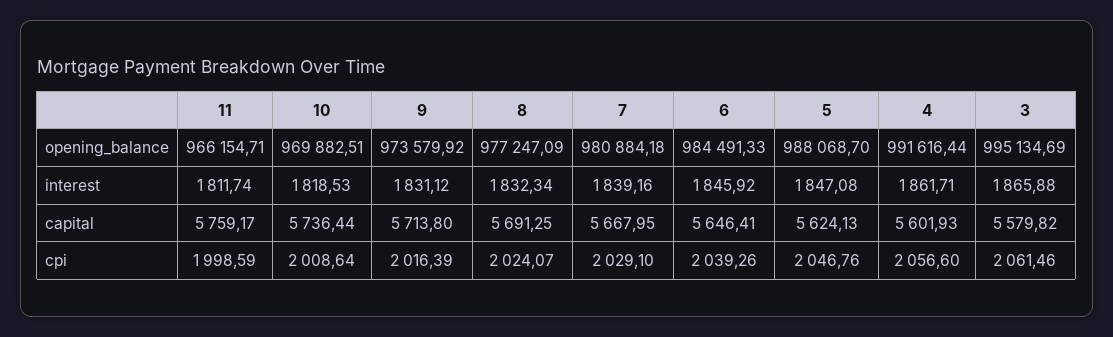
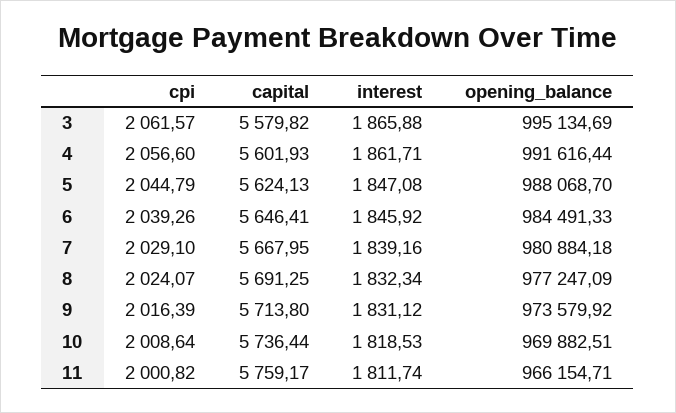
11, cpi: 1998.59 -> 2000.82
5, cpi: 2046.76 -> 2044.79
3, cpi: 2061.46 -> 2061.57

